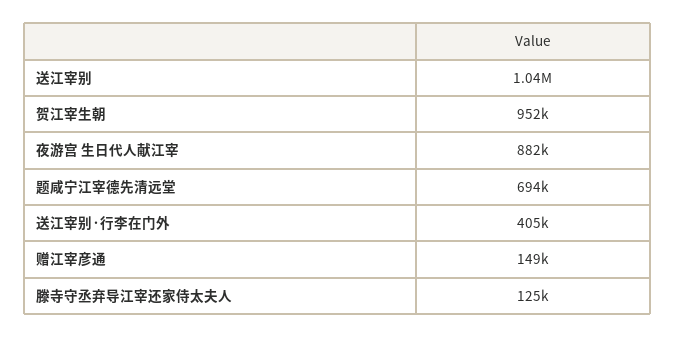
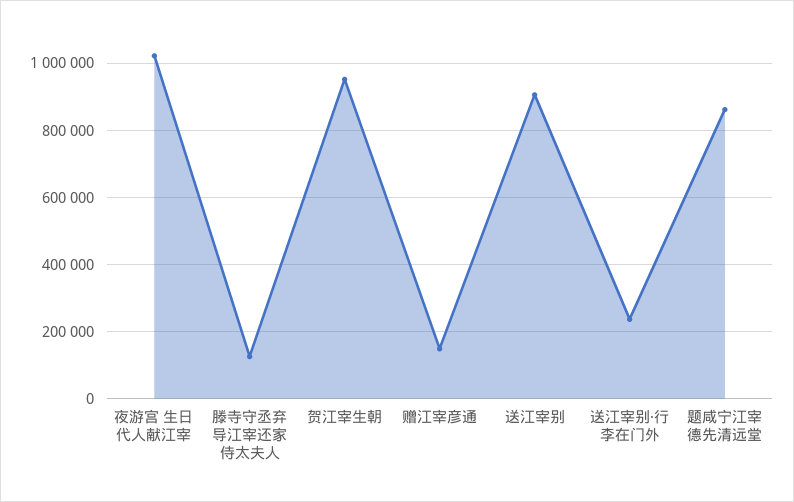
送江宰别: 1040000 -> 900000
夜游宫 生日代人献江宰: 882000 -> 1020000
题咸宁江宰德先清远堂: 694000 -> 860000
送江宰别·行李在门外: 405000 -> 240000

